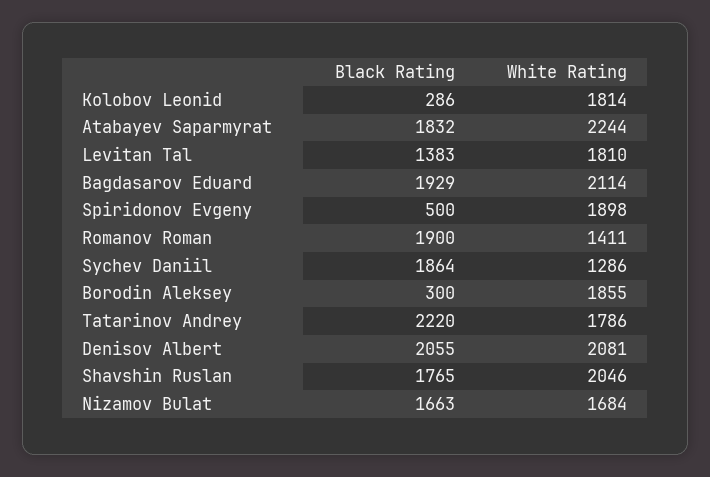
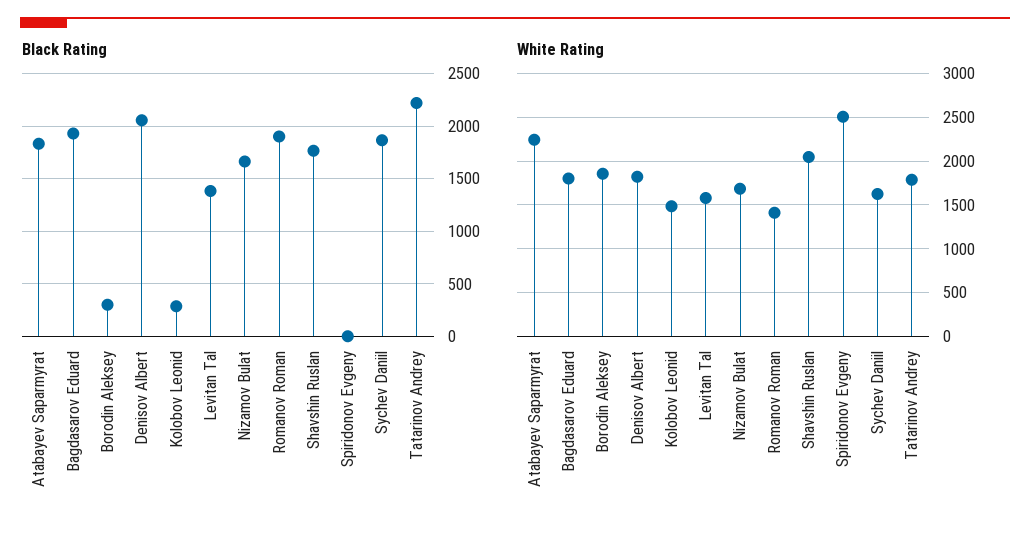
White Rating, Kolobov Leonid: 1814 -> 1500
White Rating, Levitan Tal: 1810 -> 1600
White Rating, Bagdasarov Eduard: 2114 -> 1800
Black Rating, Spiridonov Evgeny: 500 -> 0
White Rating, Spiridonov Evgeny: 1898 -> 2500
White Rating, Sychev Daniil: 1286 -> 1600
White Rating, Denisov Albert: 2081 -> 1800

